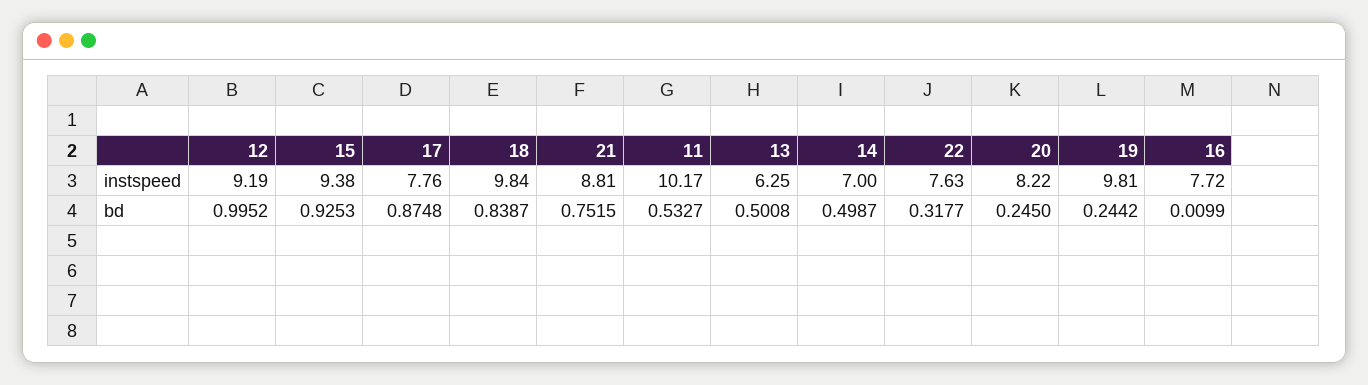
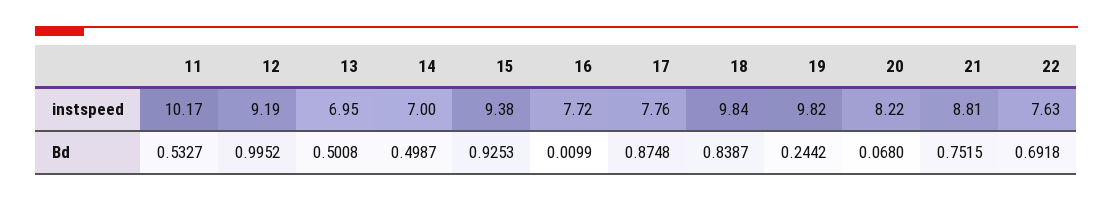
13, instspeed: 6.25 -> 6.95
19, instspeed: 9.81 -> 9.82
22, bd: 0.3177 -> 0.6918
20, bd: 0.245 -> 0.068

